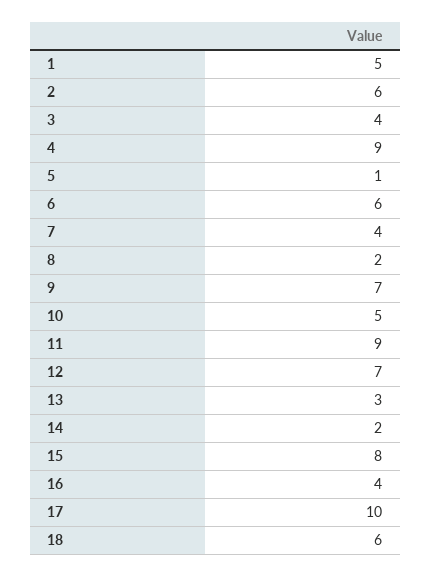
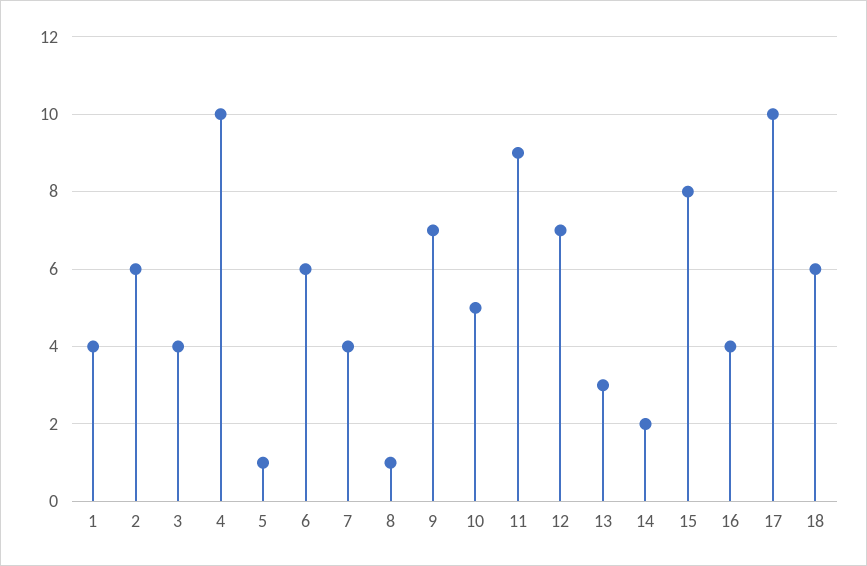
1: 5 -> 4
4: 9 -> 10
8: 2 -> 1

